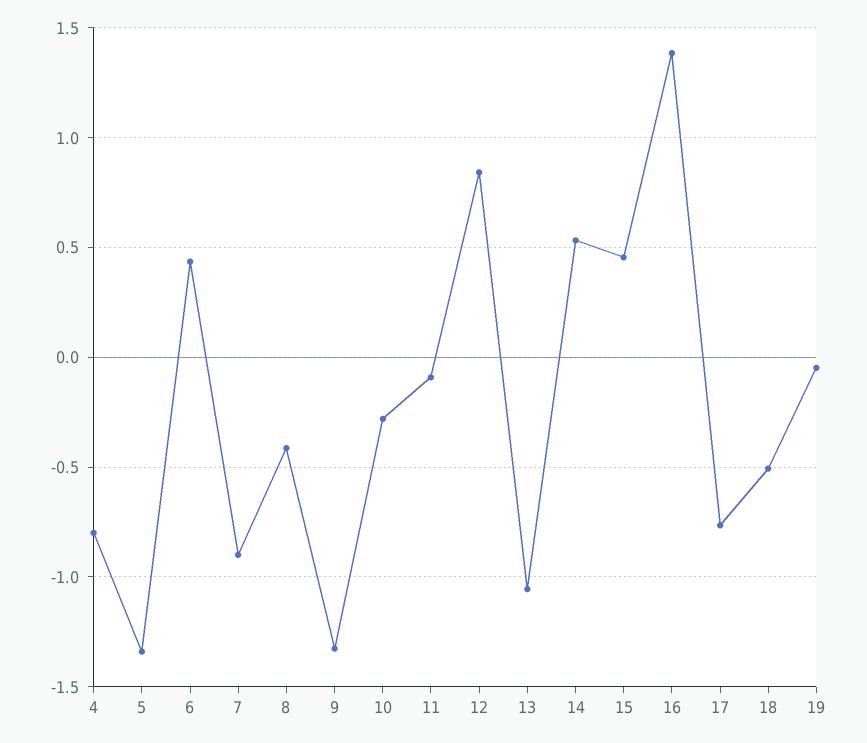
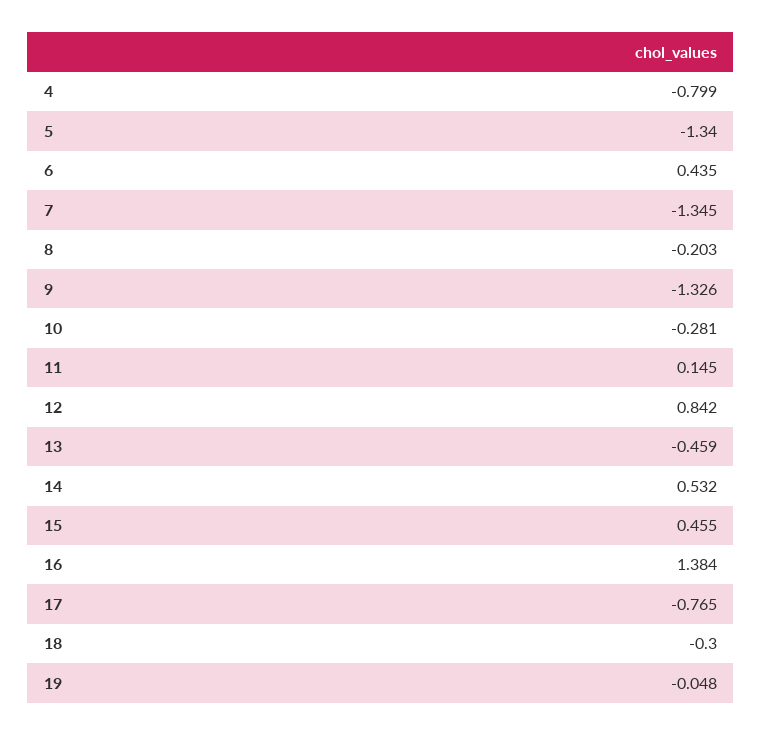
7: -0.9 -> -1.345
8: -0.4 -> -0.203
11: -0.1 -> 0.145
13: -1.05 -> -0.459
18: -0.5 -> -0.3

